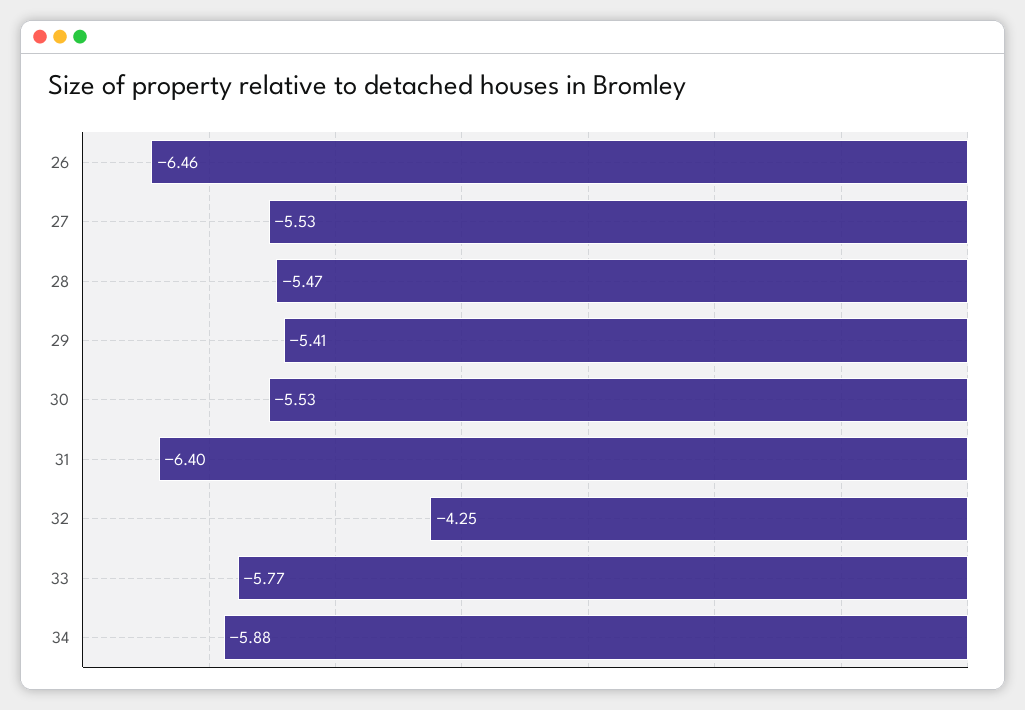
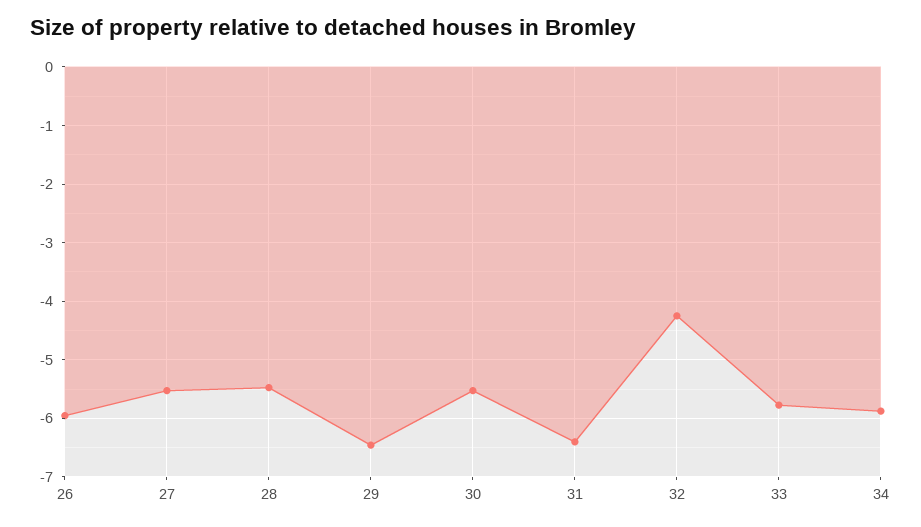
26: -6.46 -> -6
29: -5.41 -> -6.4

